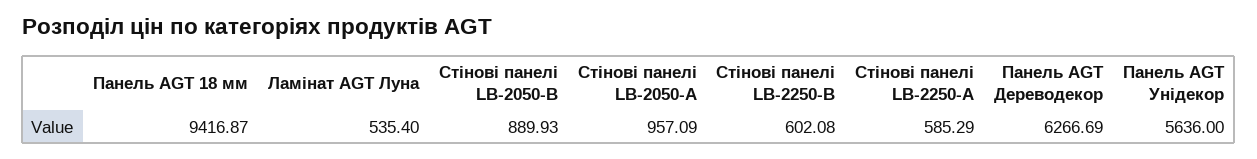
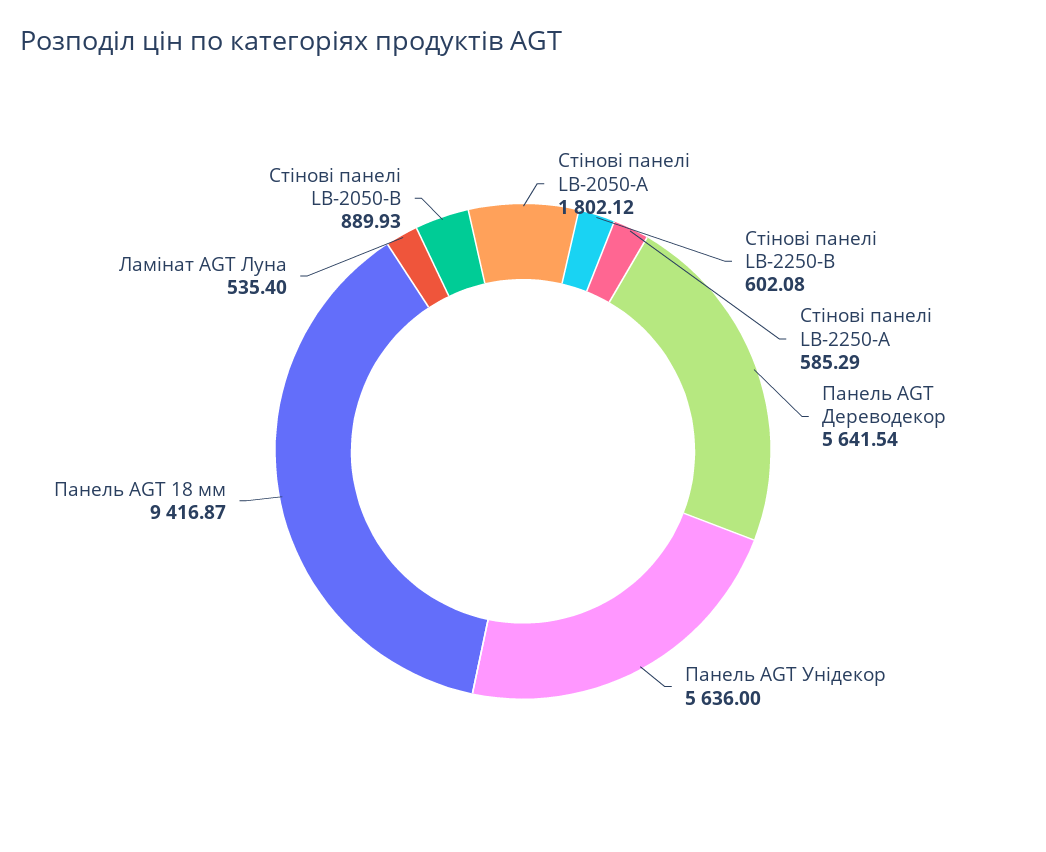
Стінові панелі LB-2050-А: 957.09 -> 1802.12
Панель AGT Дереводекор: 6266.69 -> 5641.54

